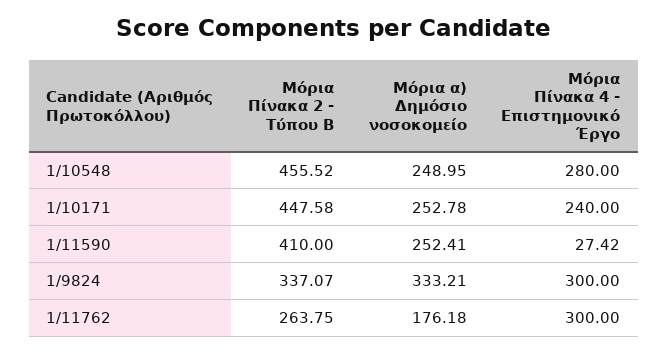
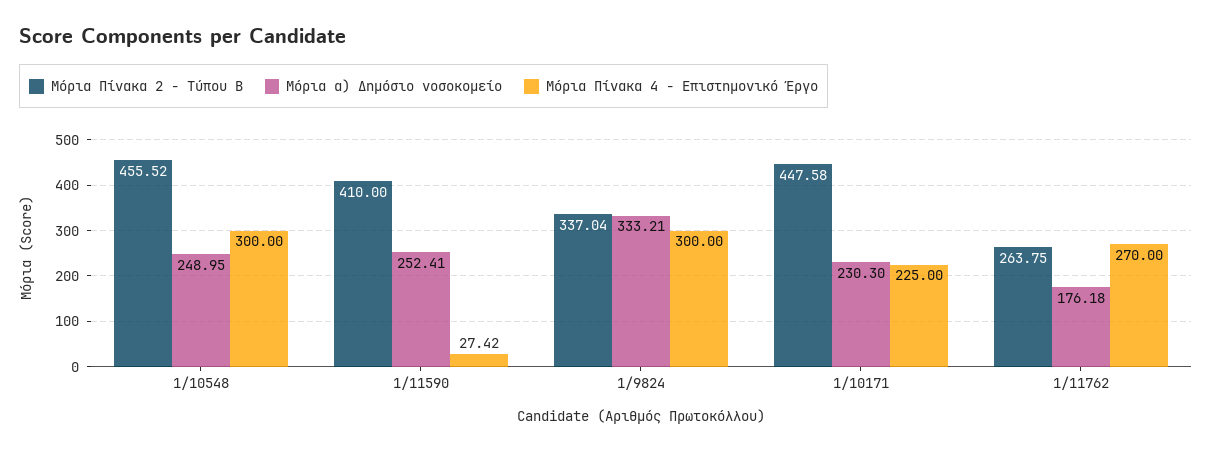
Μόρια Πίνακα 4 - Επιστημονικό Έργο, 1/10548: 280 -> 300
Μόρια α) Δημόσιο νοσοκομείο, 1/10171: 252.78 -> 230.3
Μόρια Πίνακα 4 - Επιστημονικό Έργο, 1/10171: 240 -> 225
Μόρια Πίνακα 2 - Τύπου Β, 1/9824: 337.07 -> 337.04
Μόρια Πίνακα 4 - Επιστημονικό Έργο, 1/11762: 300 -> 270

